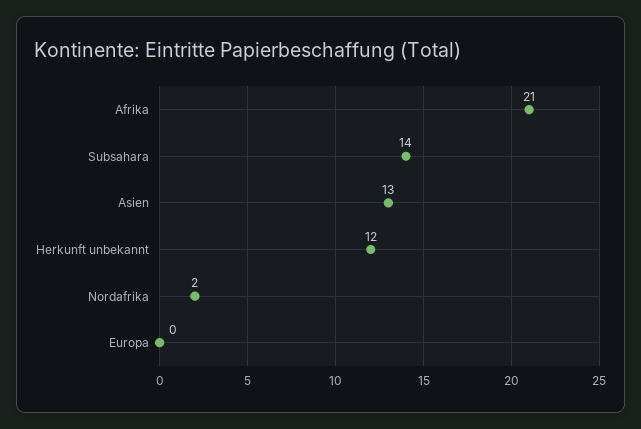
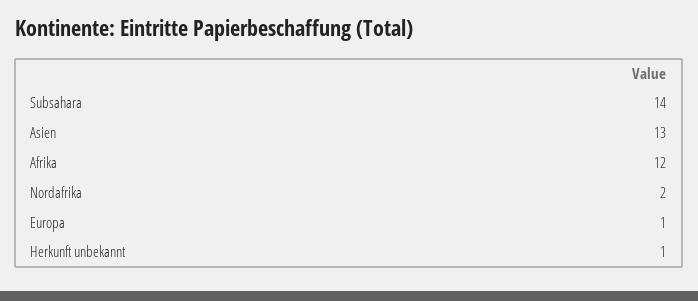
Afrika: 21 -> 12
Herkunft unbekannt: 12 -> 1
Europa: 0 -> 1

